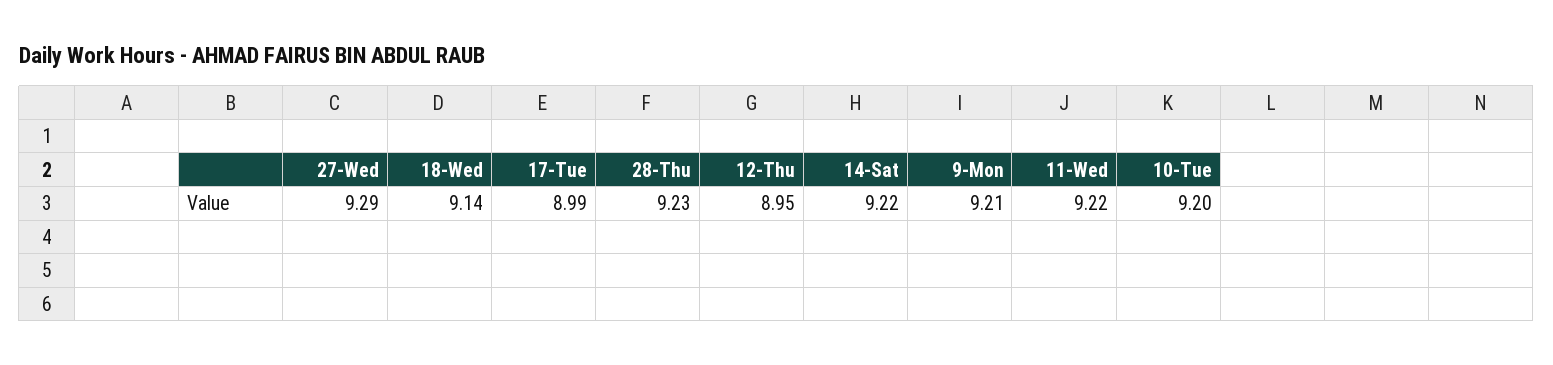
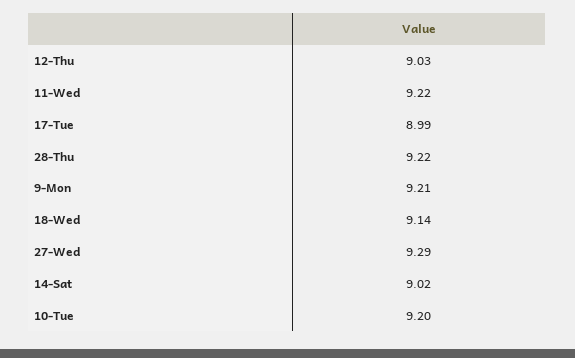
28-Thu: 9.23 -> 9.22
12-Thu: 8.95 -> 9.03
14-Sat: 9.22 -> 9.02

